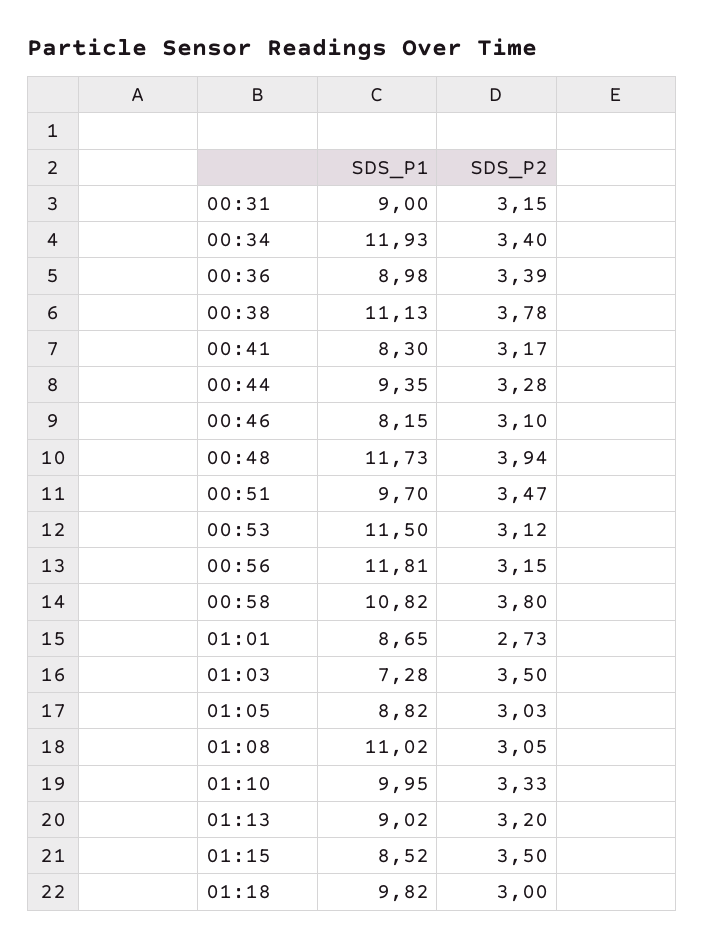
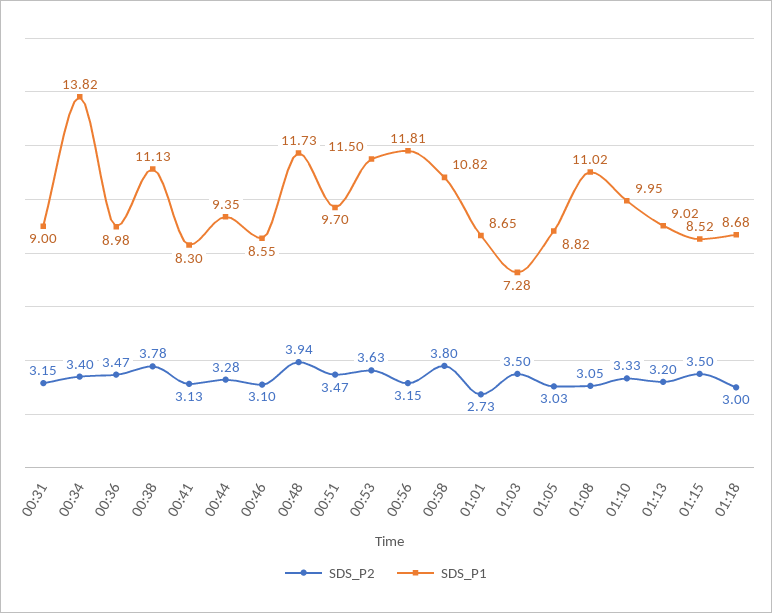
SDS_P1, 00:34: 11.93 -> 13.82
SDS_P2, 00:36: 3.39 -> 3.47
SDS_P2, 00:41: 3.17 -> 3.13
SDS_P1, 00:46: 8.15 -> 8.55
SDS_P2, 00:53: 3.12 -> 3.63
SDS_P1, 01:18: 9.82 -> 8.68

